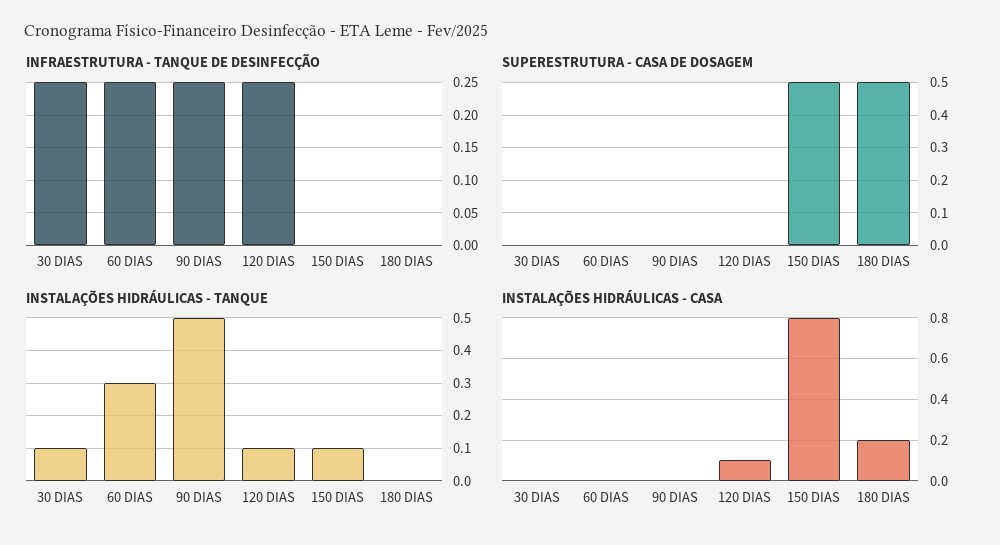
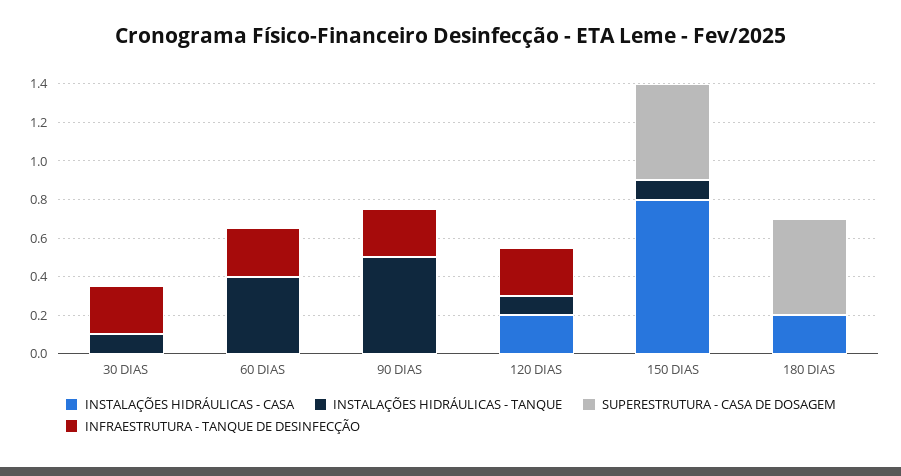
INSTALAÇÕES HIDRÁULICAS - TANQUE, 60 DIAS: 0.3 -> 0.4
INSTALAÇÕES HIDRÁULICAS - CASA, 120 DIAS: 0.1 -> 0.2

